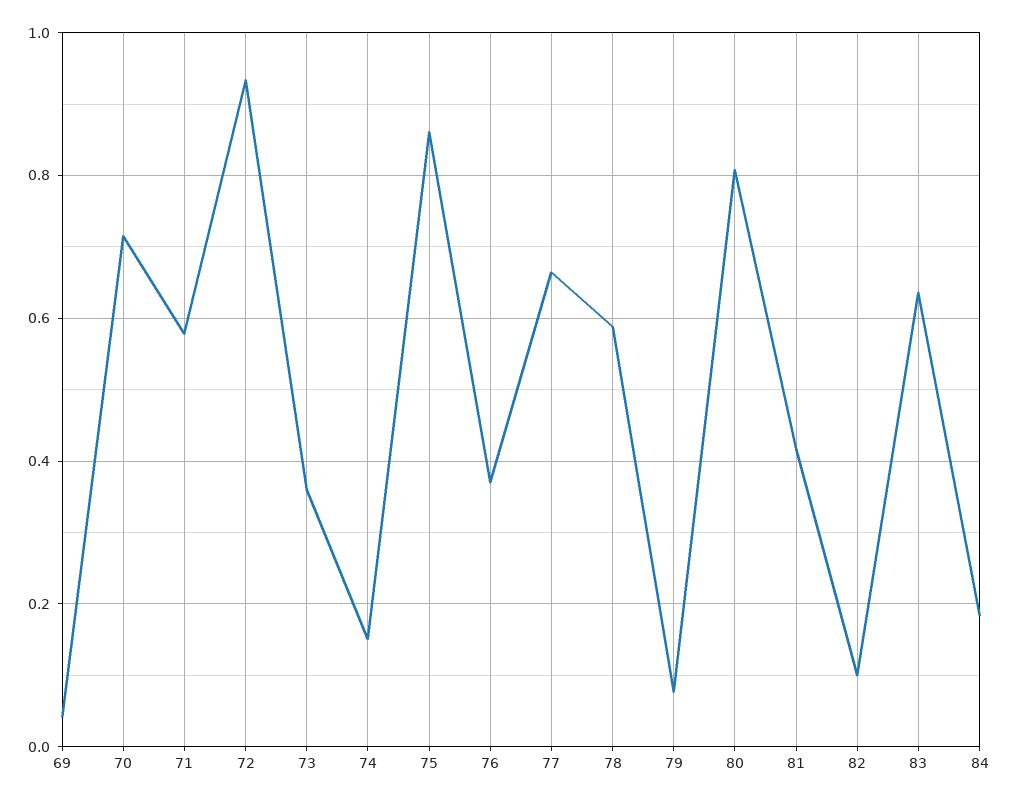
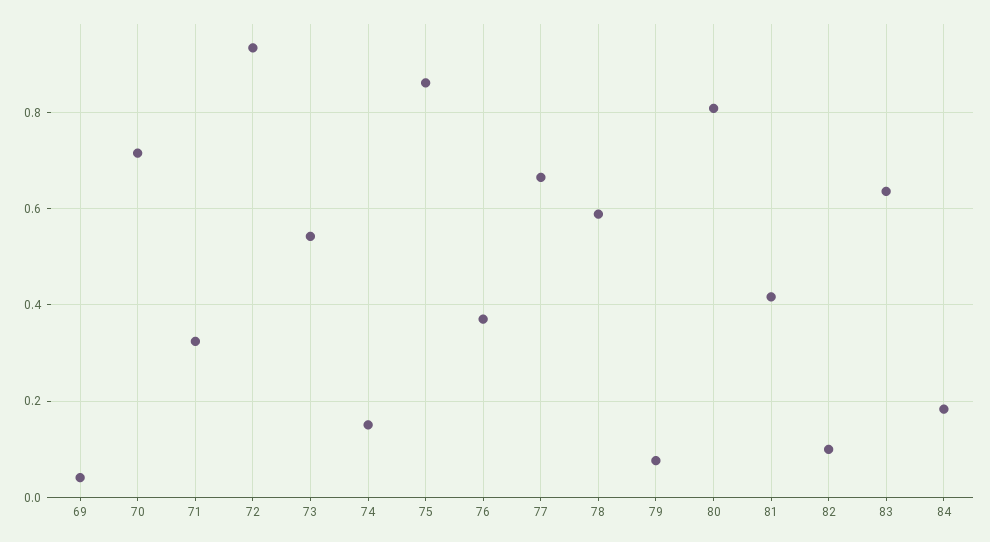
71: 0.58 -> 0.32
73: 0.36 -> 0.54

